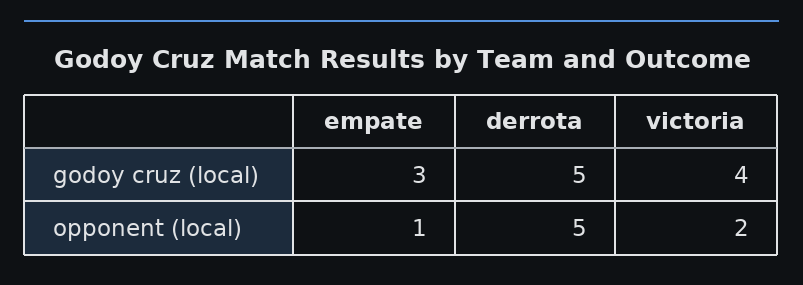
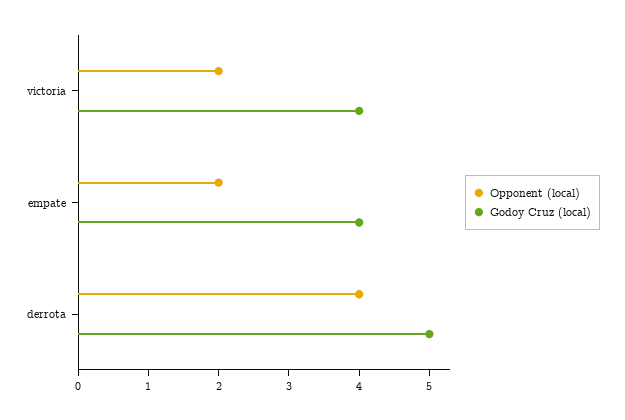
godoy cruz (local), empate: 3 -> 4
opponent (local), empate: 1 -> 2
opponent (local), derrota: 5 -> 4

